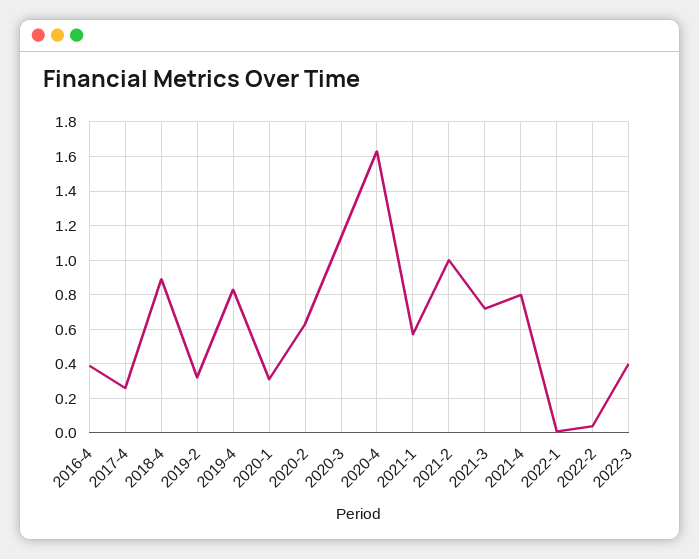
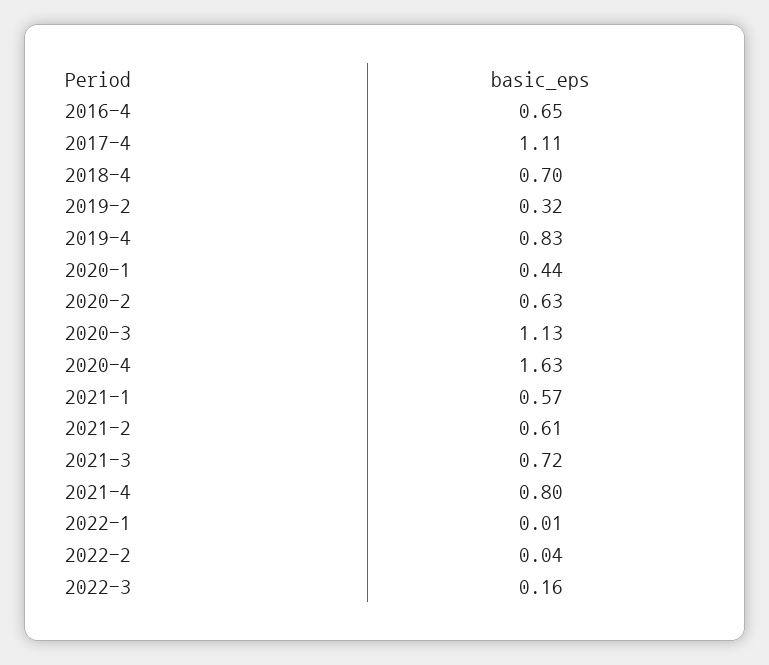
2016-4: 0.4 -> 0.65
2017-4: 0.25 -> 1.11
2018-4: 0.9 -> 0.7
2020-1: 0.3 -> 0.44
2021-2: 1 -> 0.61
2022-3: 0.4 -> 0.16

